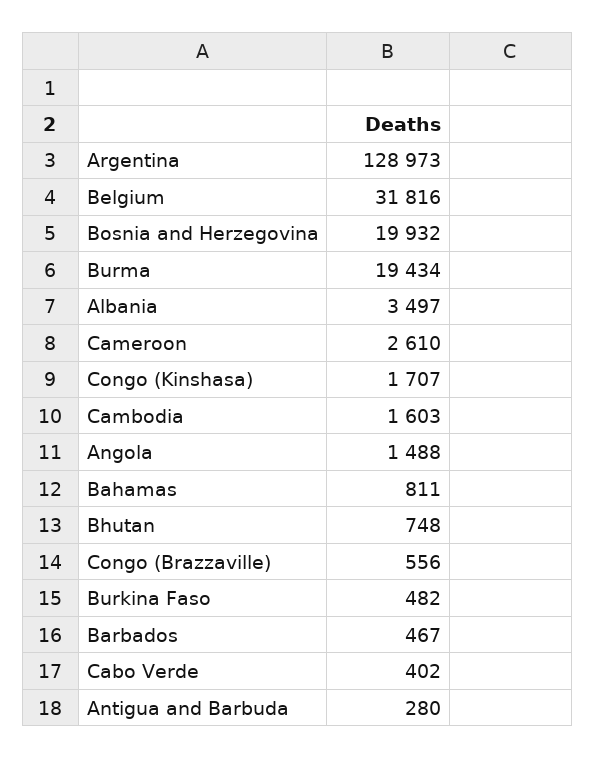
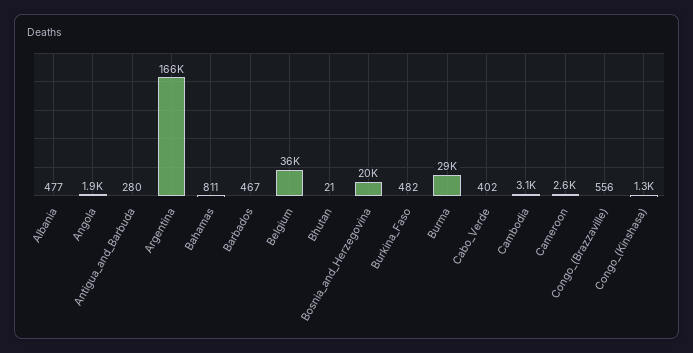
Argentina: 128973 -> 166000
Belgium: 31816 -> 36000
Burma: 19434 -> 29000
Albania: 3497 -> 477
Congo (Kinshasa): 1707 -> 1300
Cambodia: 1603 -> 3100
Angola: 1488 -> 1900
Bhutan: 748 -> 21

